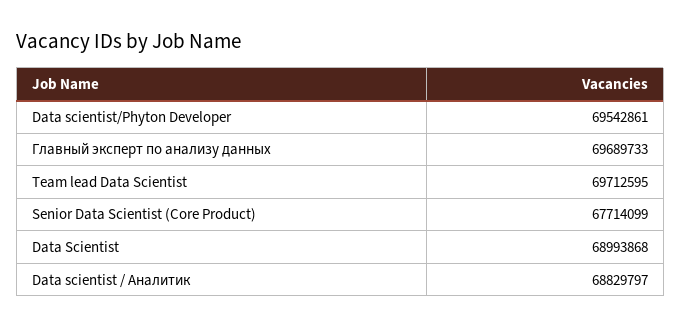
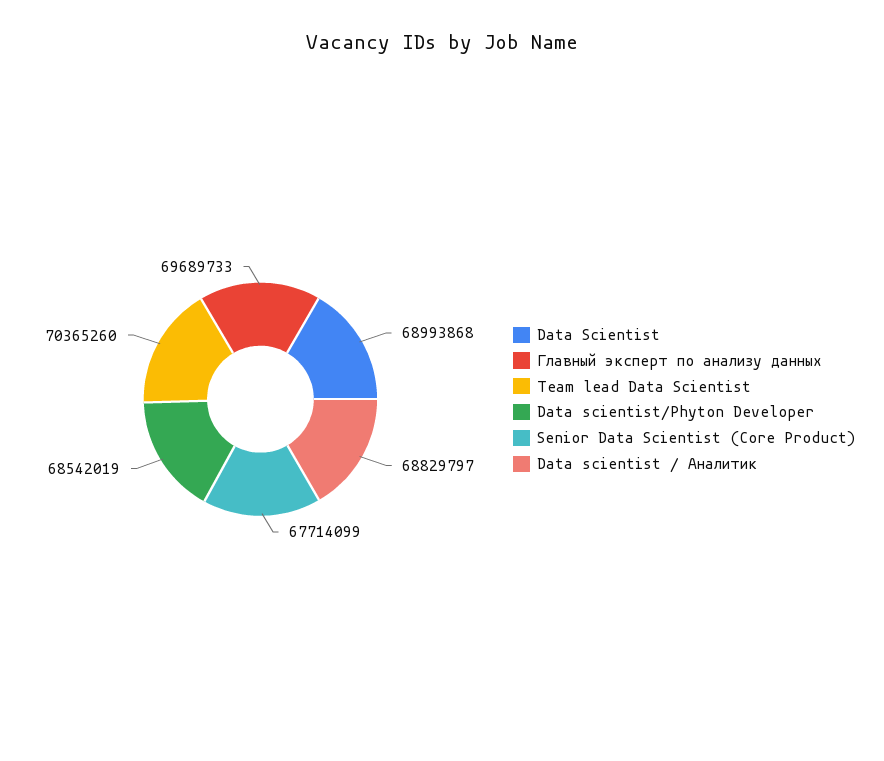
Data scientist/Phyton Developer: 69542861 -> 68542019
Team lead Data Scientist: 69712595 -> 70365260

